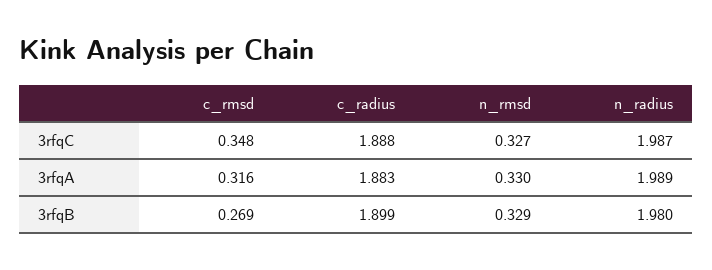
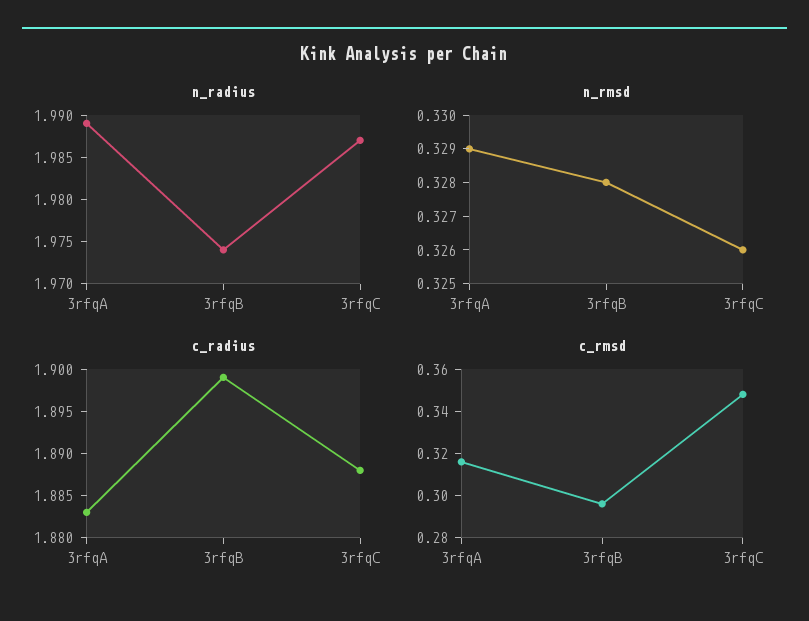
n_rmsd, 3rfqC: 0.327 -> 0.326
n_rmsd, 3rfqA: 0.33 -> 0.329
c_rmsd, 3rfqB: 0.269 -> 0.295
n_rmsd, 3rfqB: 0.329 -> 0.328
n_radius, 3rfqB: 1.98 -> 1.974

